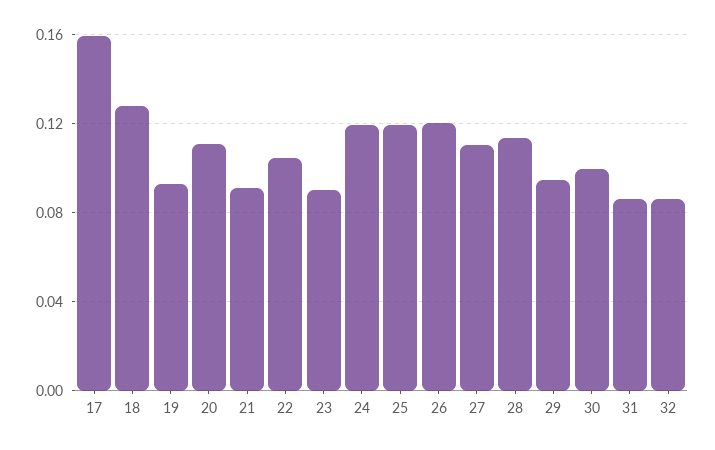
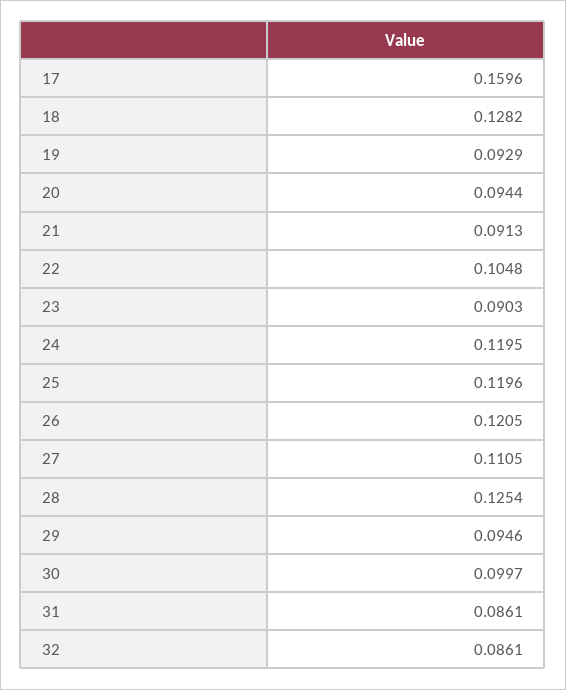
20: 0.11 -> 0.0944
28: 0.115 -> 0.1254

